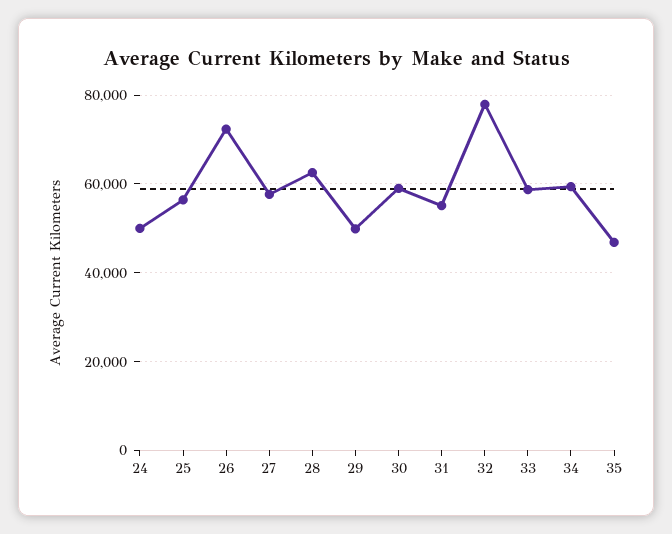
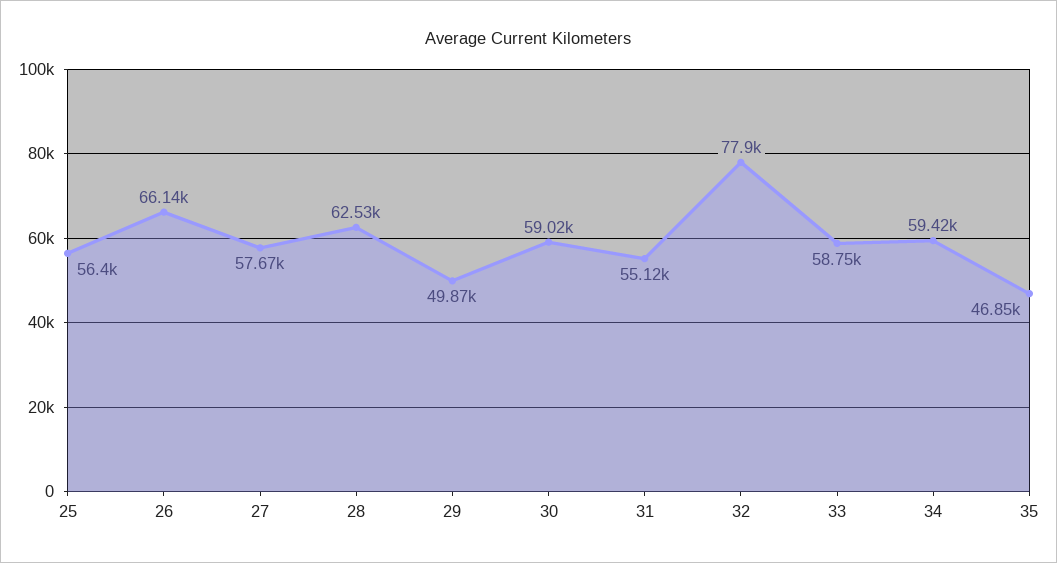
24: 50000 -> none
26: 72000 -> 66140

